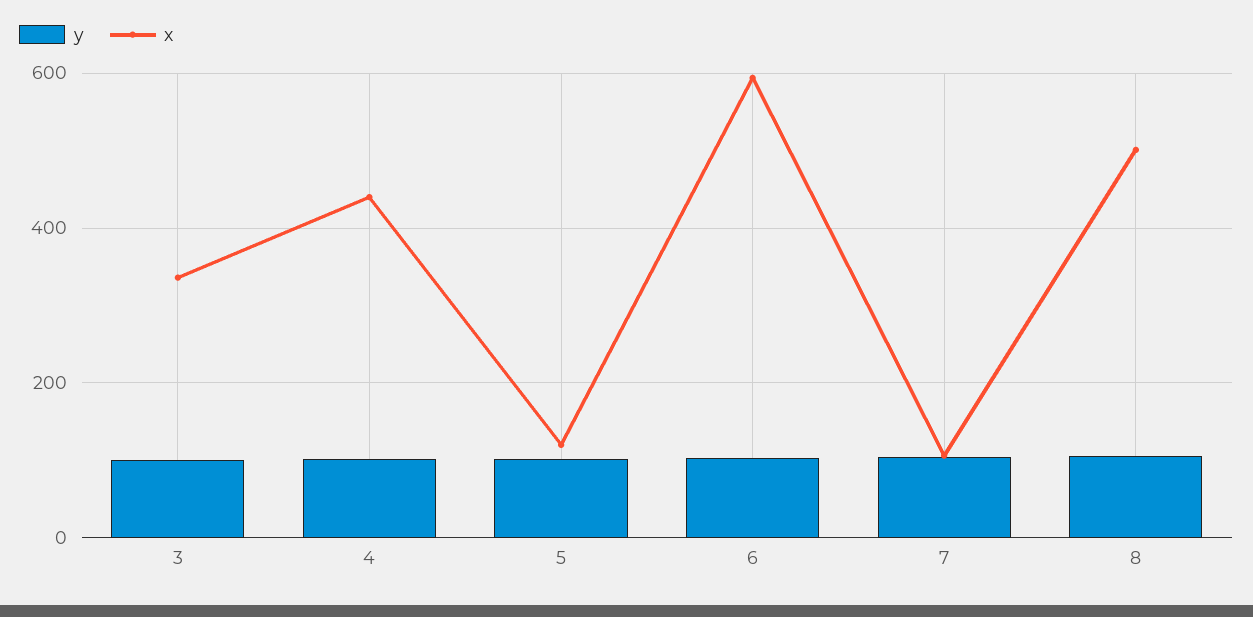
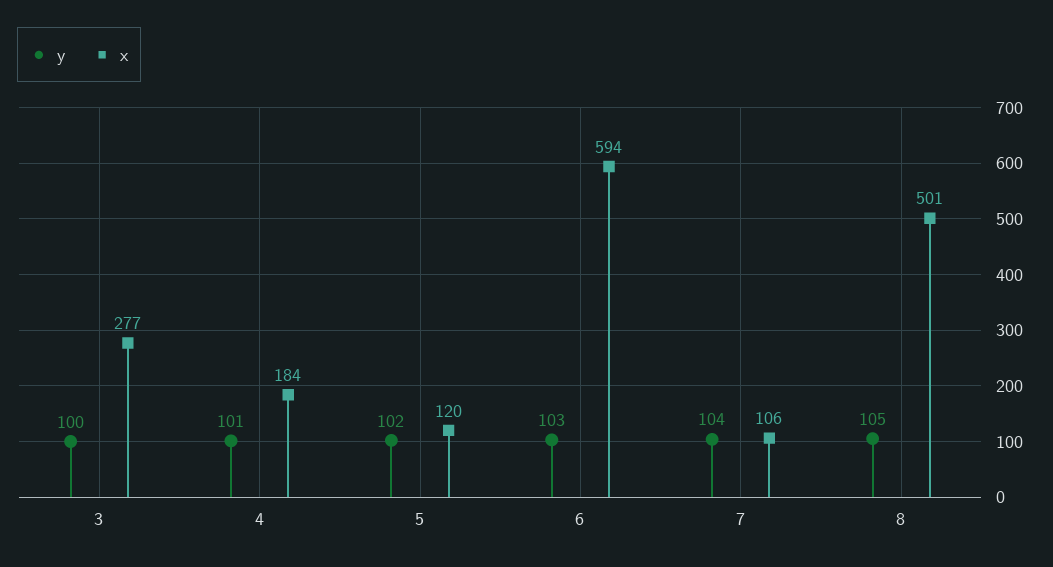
x, 3: 340 -> 277
x, 4: 440 -> 184

